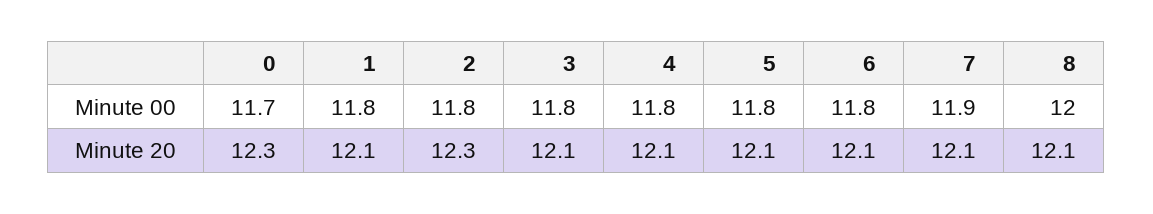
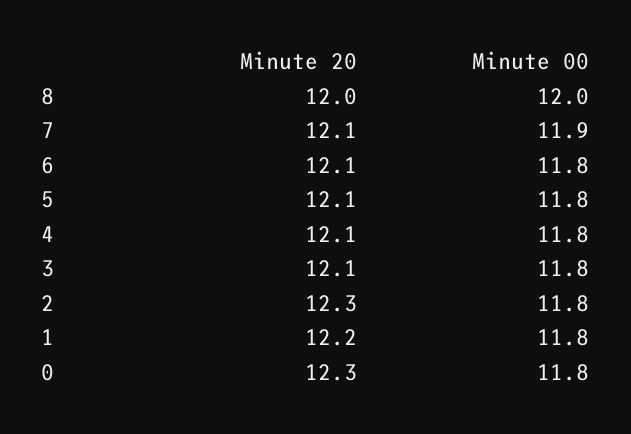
0, Minute 00: 11.7 -> 11.8
1, Minute 20: 12.1 -> 12.2
8, Minute 20: 12.1 -> 12

